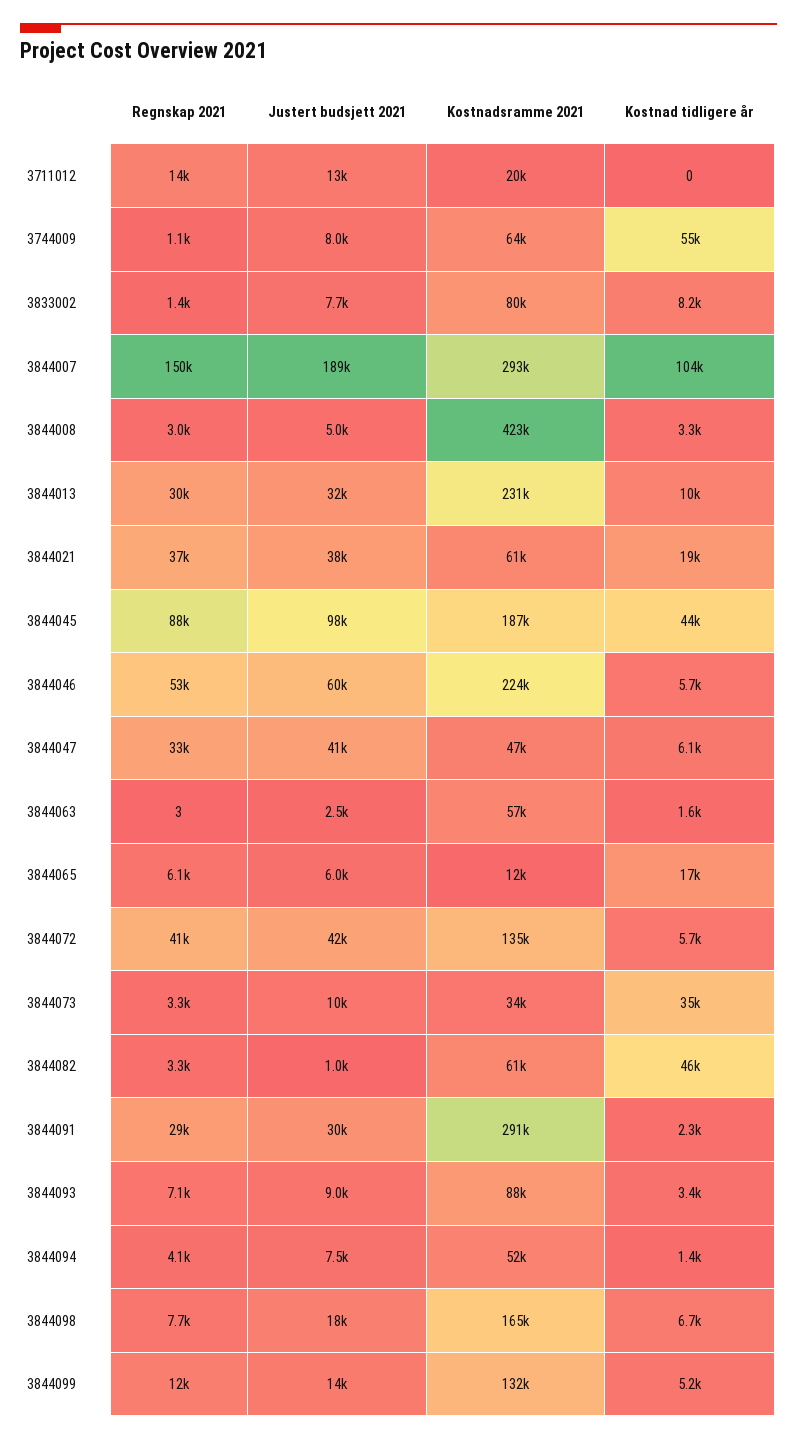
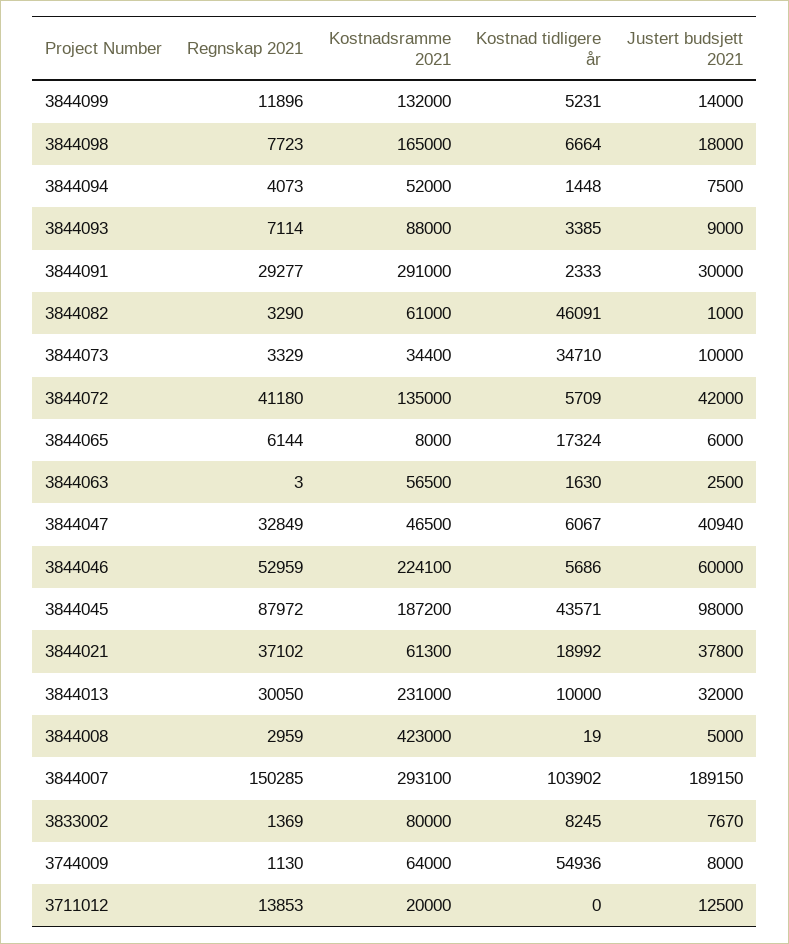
Kostnad tidligere år, 3844008: 3300 -> 19
Kostnadsramme 2021, 3844065: 12000 -> 8000

